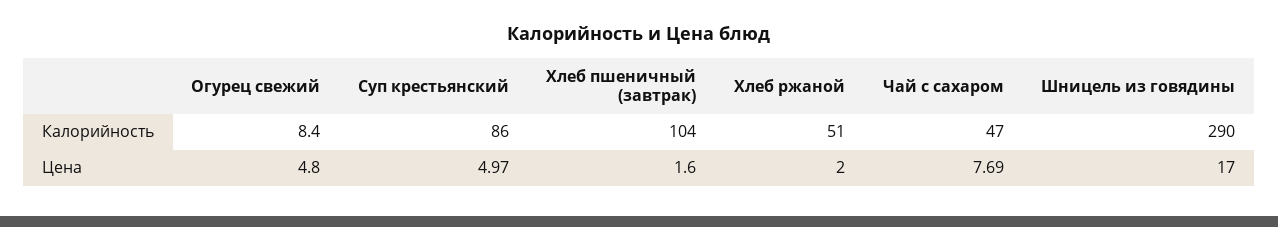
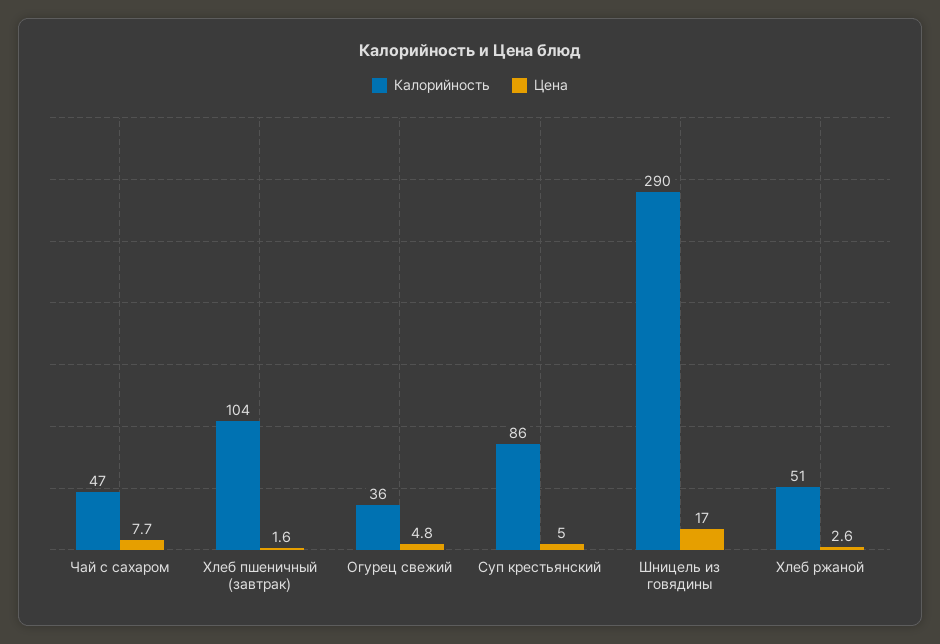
Калорийность, Огурец свежий: 8.4 -> 36
Цена, Хлеб ржаной: 2 -> 2.6

